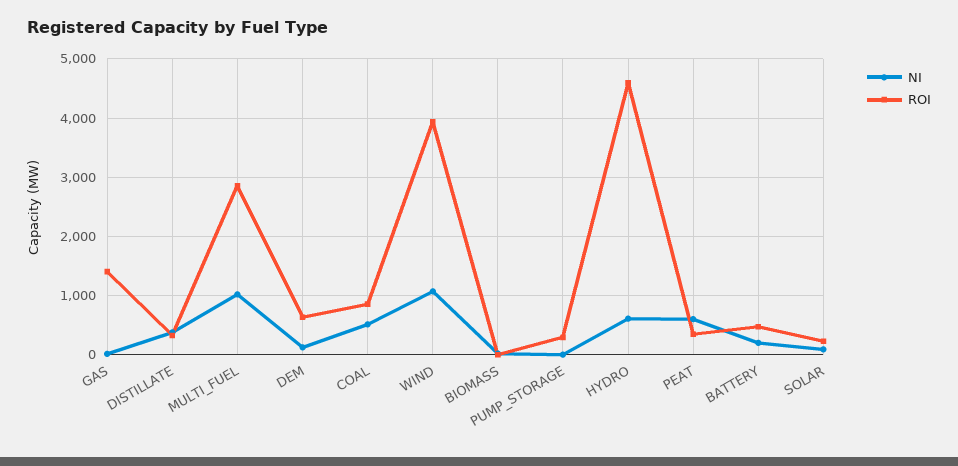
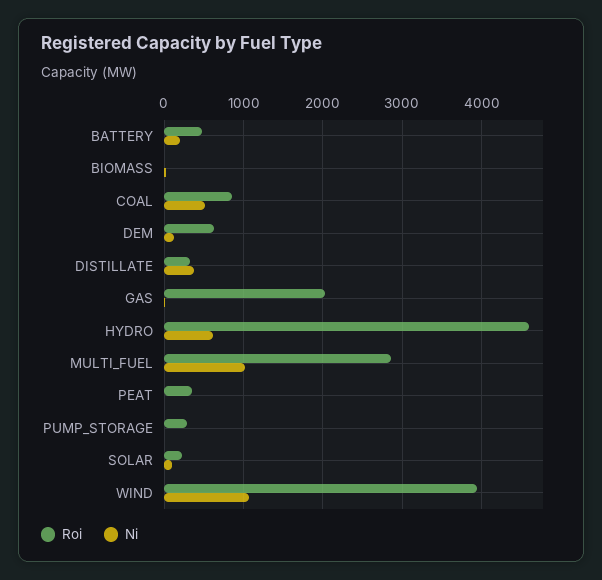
ROI, GAS: 1400 -> 2000
NI, PEAT: 600 -> 0

